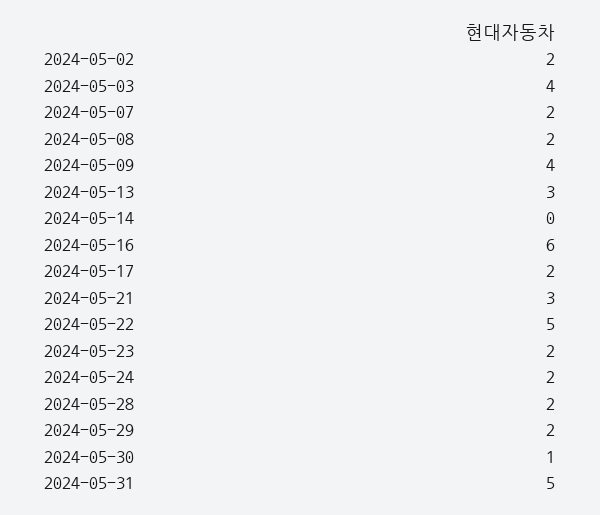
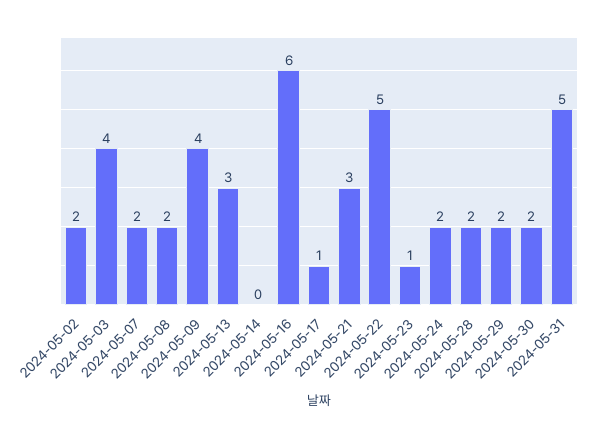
2024-05-17: 2 -> 1
2024-05-23: 2 -> 1
2024-05-30: 1 -> 2

